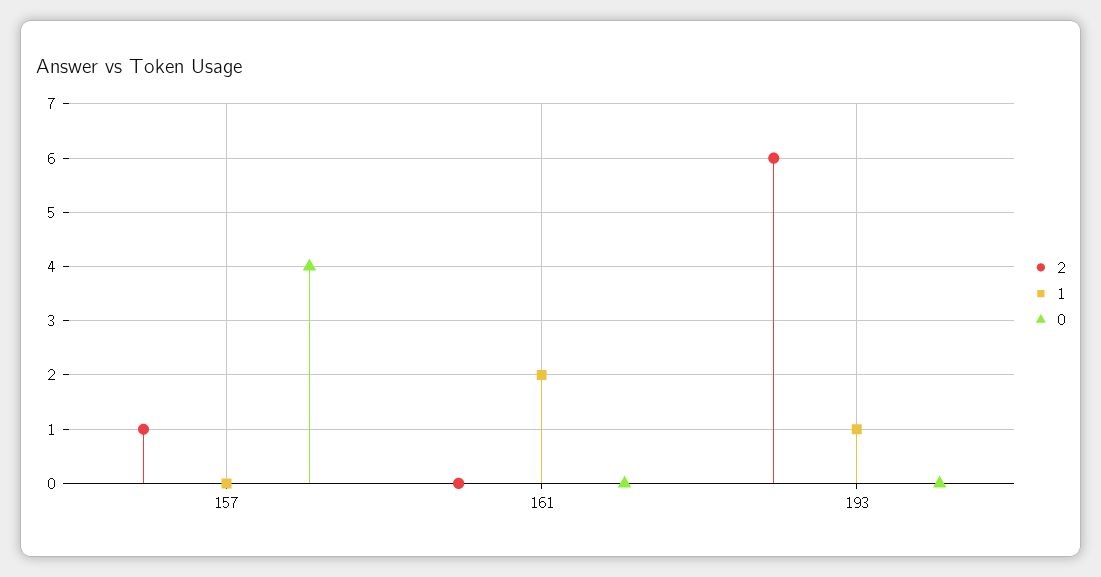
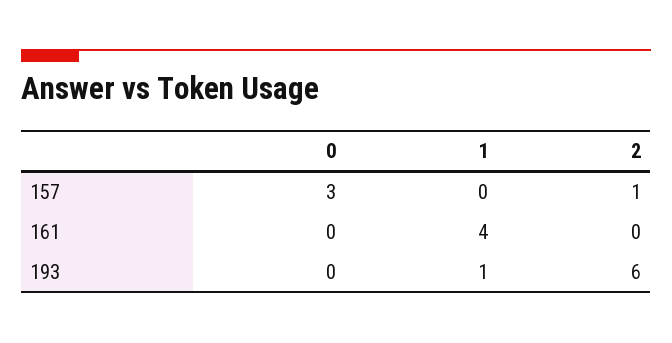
0, 157: 4 -> 3
1, 161: 2 -> 4

